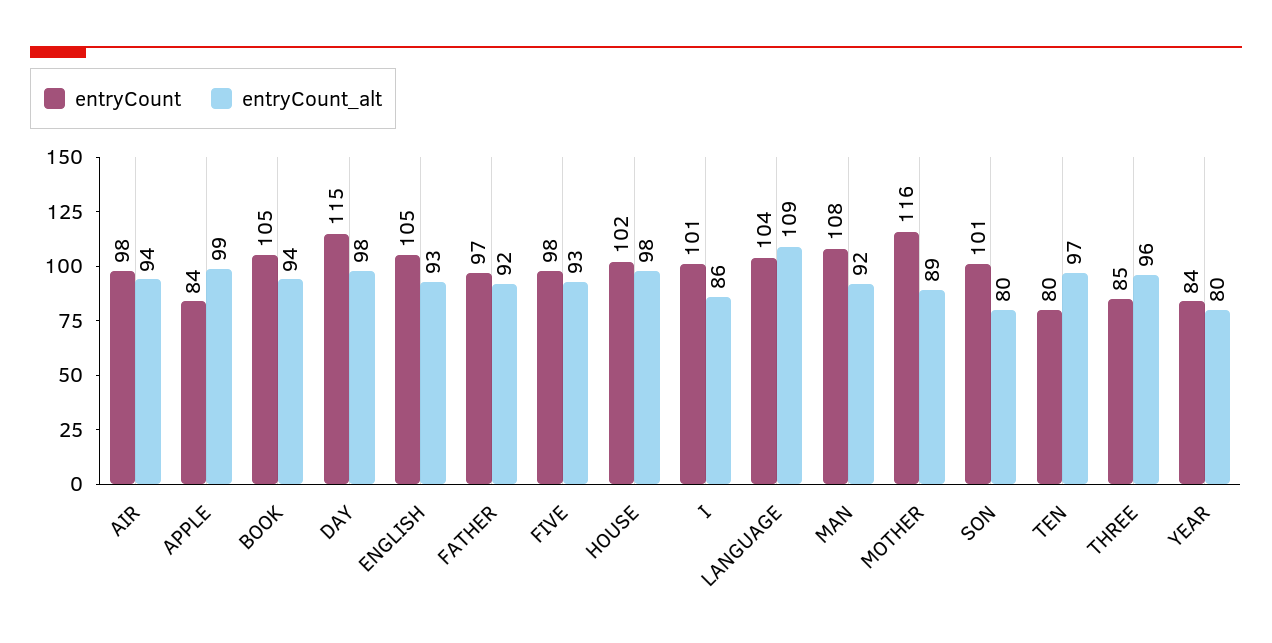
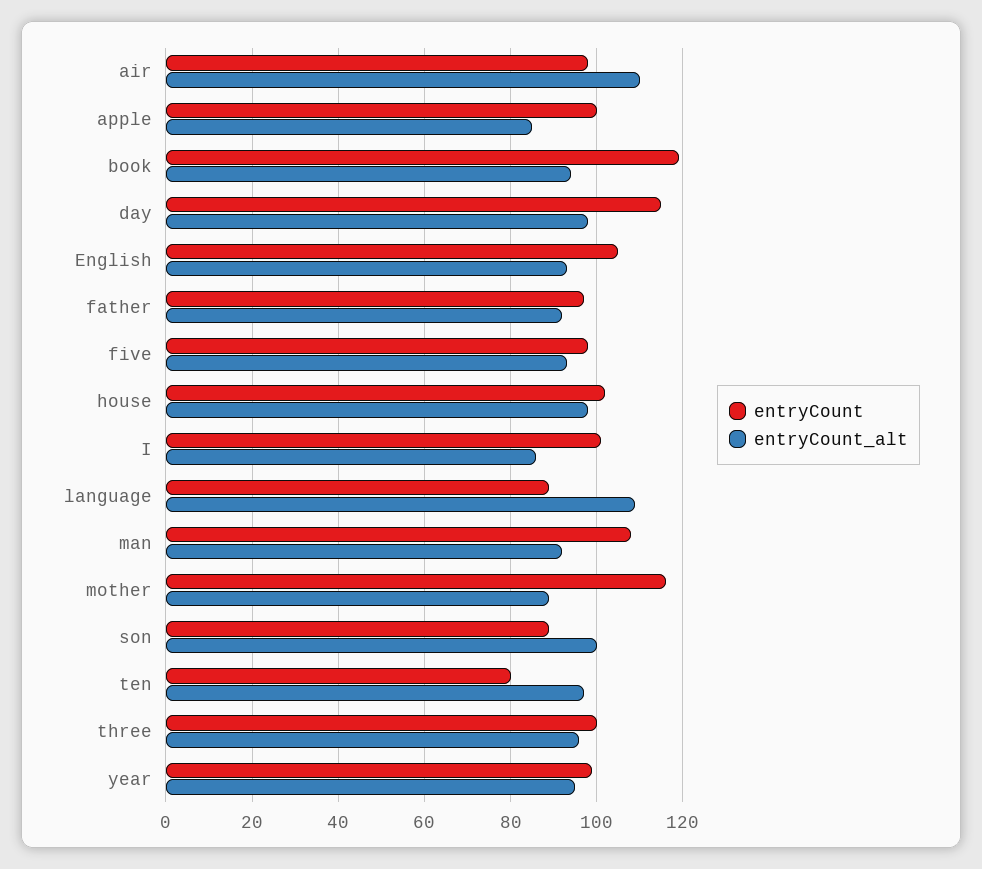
entryCount_alt, AIR: 94 -> 110
entryCount, APPLE: 84 -> 100
entryCount_alt, APPLE: 99 -> 85
entryCount, BOOK: 105 -> 120
entryCount, LANGUAGE: 104 -> 90
entryCount, SON: 101 -> 90
entryCount_alt, SON: 80 -> 100
entryCount, THREE: 85 -> 100
entryCount, YEAR: 84 -> 100
entryCount_alt, YEAR: 80 -> 95

